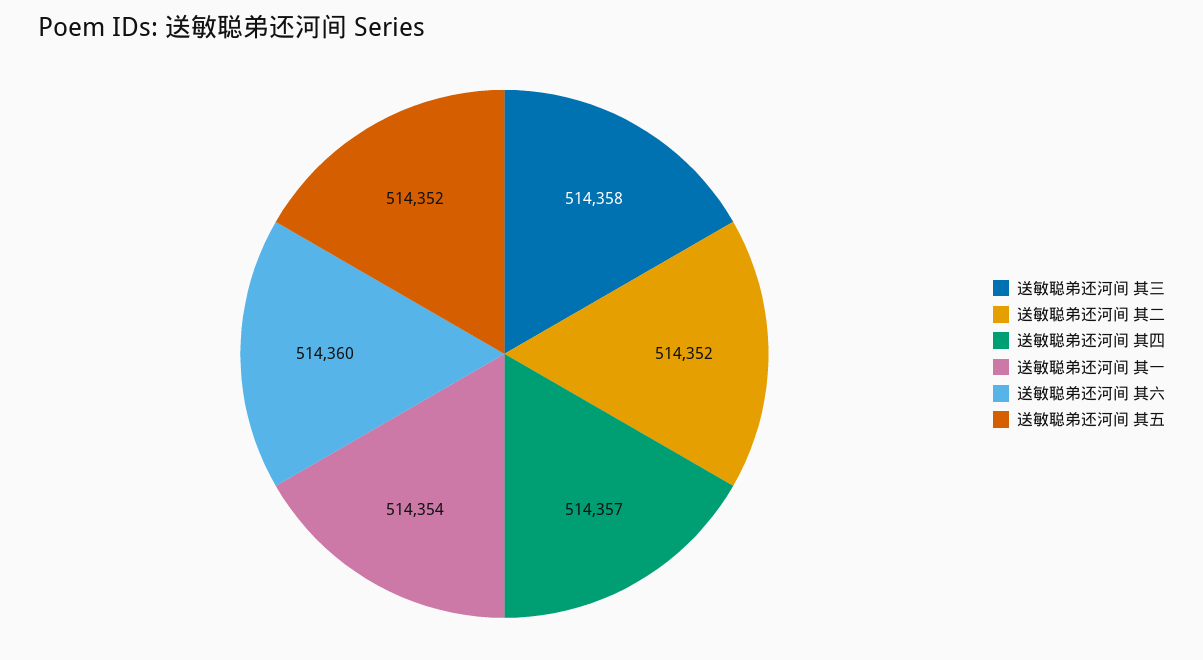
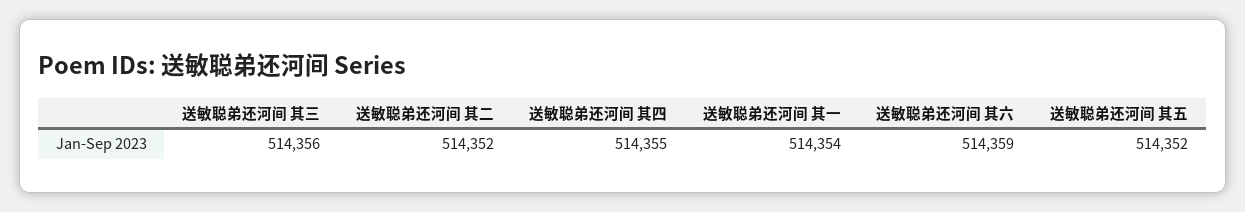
送敏聪弟还河间 其三: 514358 -> 514356
送敏聪弟还河间 其四: 514357 -> 514355
送敏聪弟还河间 其六: 514360 -> 514359

